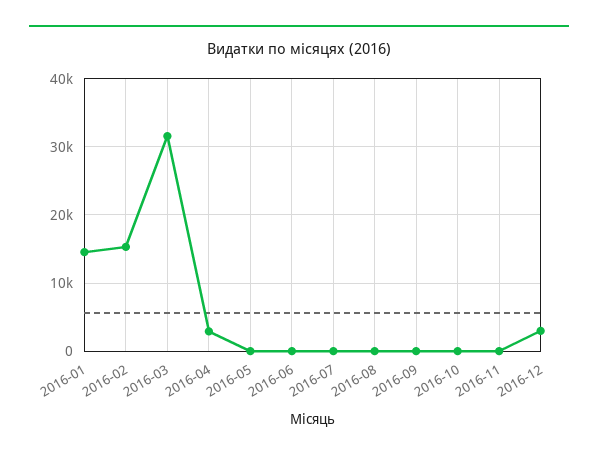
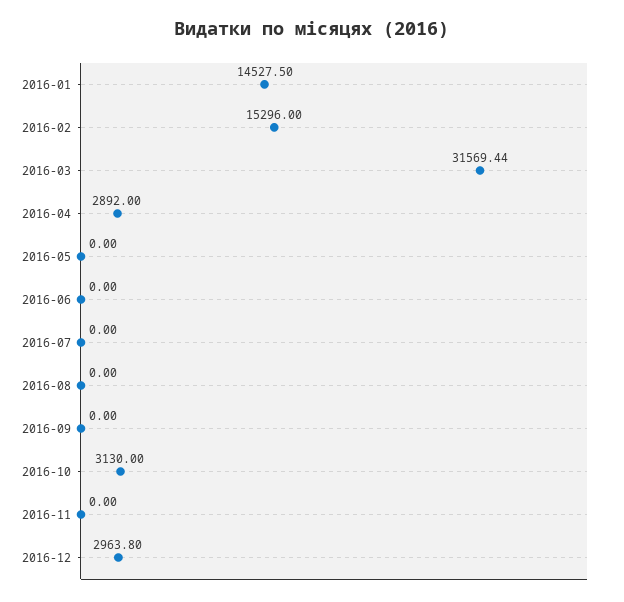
2016-10: 0 -> 3130

